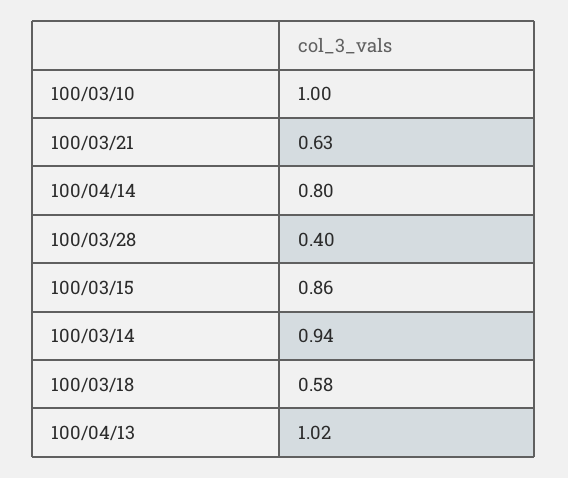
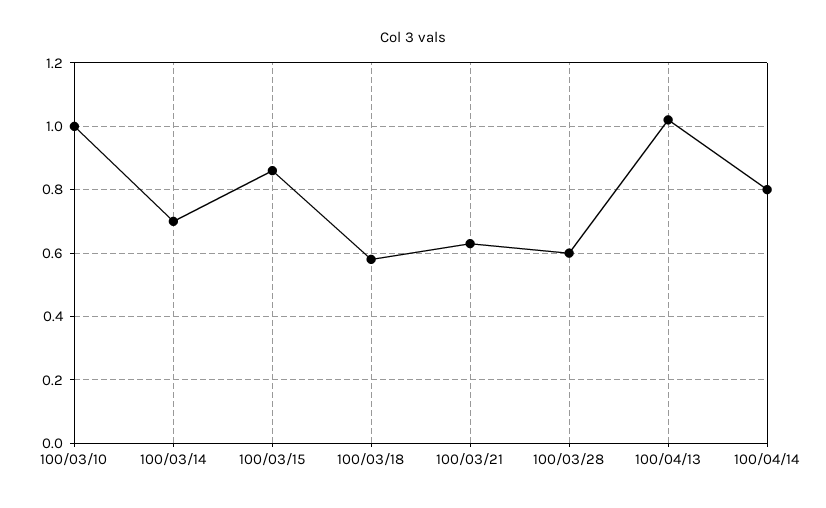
100/03/28: 0.4 -> 0.6
100/03/14: 0.94 -> 0.7

